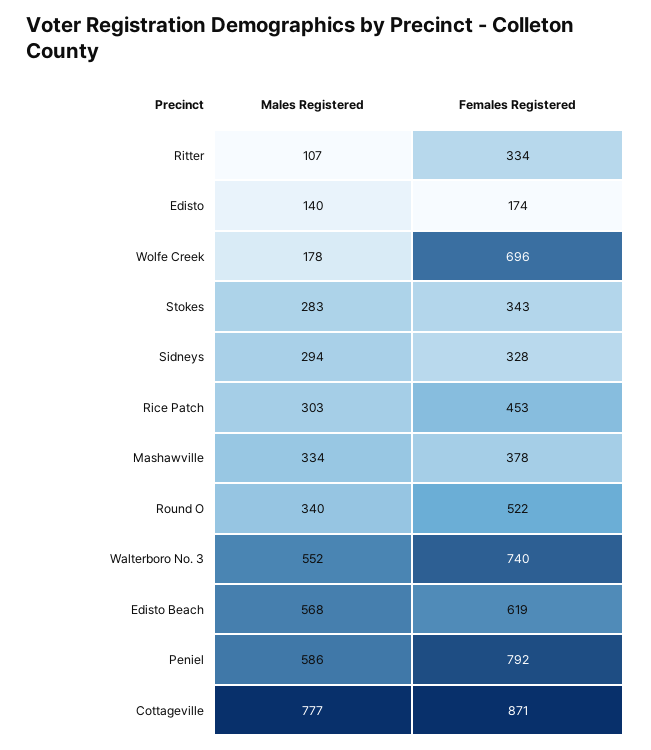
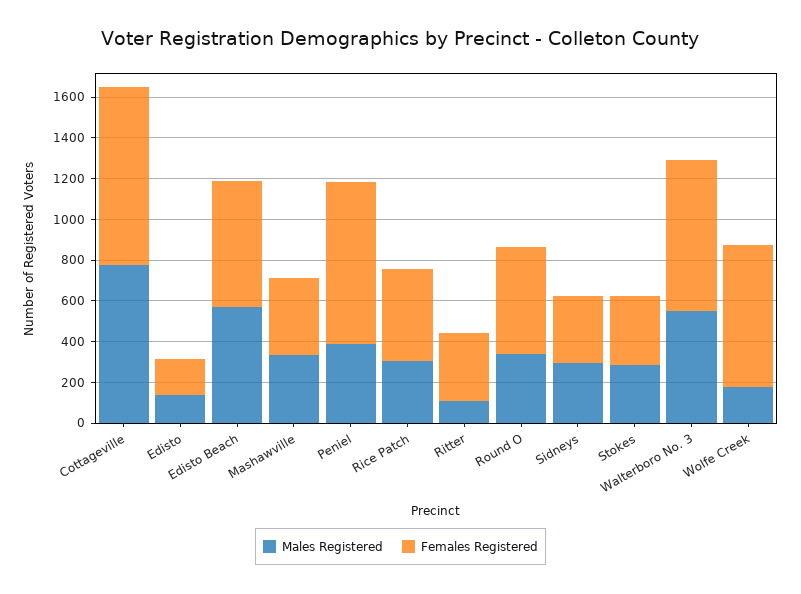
Males Registered, Peniel: 586 -> 400

